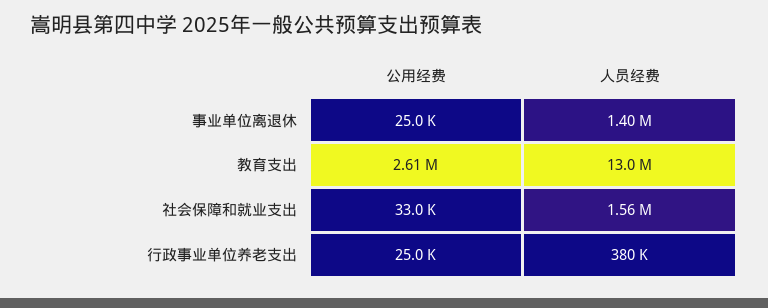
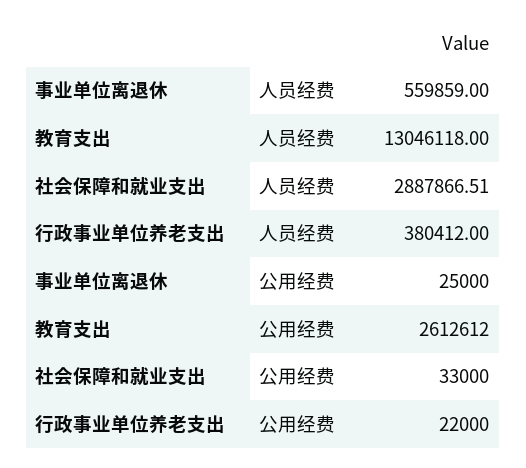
人员经费, 事业单位离退休: 1400000 -> 559859
人员经费, 社会保障和就业支出: 1560000 -> 2887866.51
公用经费, 行政事业单位养老支出: 25000 -> 22000

